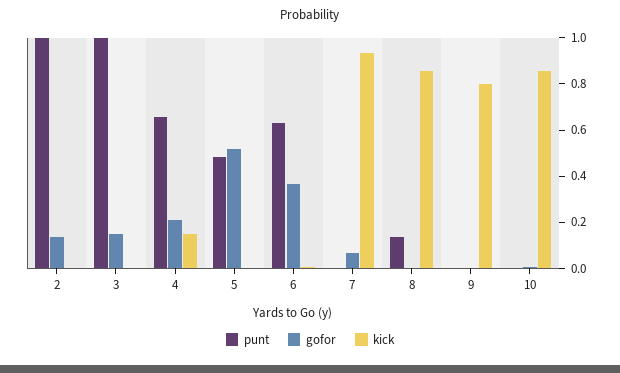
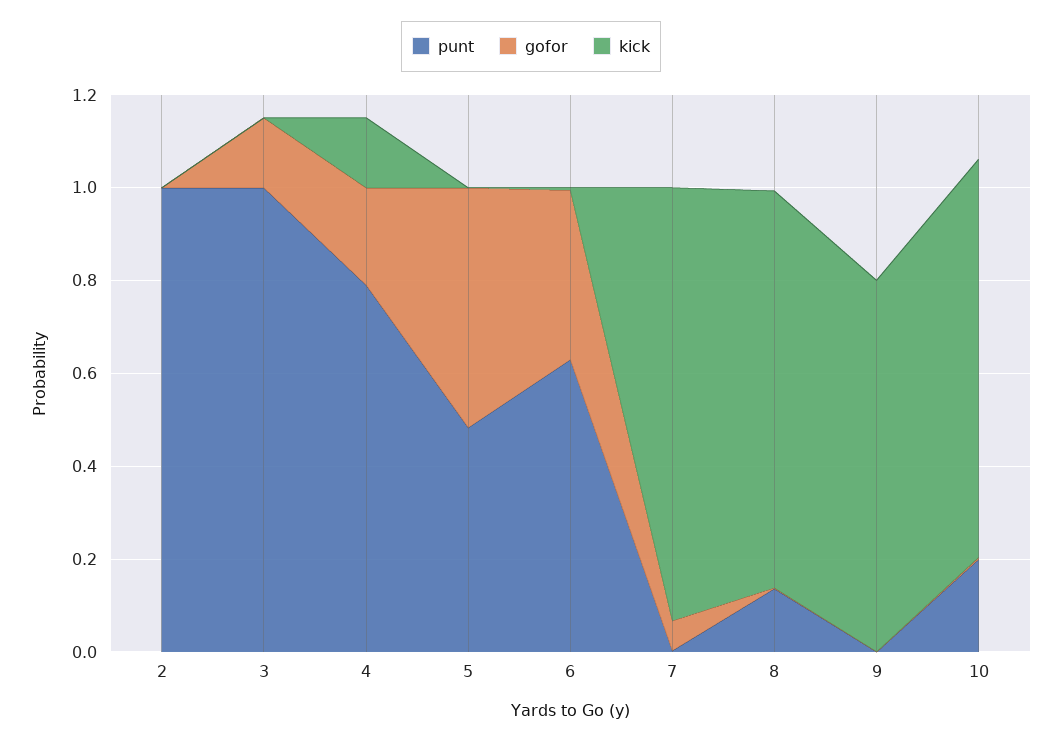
gofor, 2: 0.15 -> 0
punt, 4: 0.65 -> 0.8
punt, 10: 0 -> 0.2

